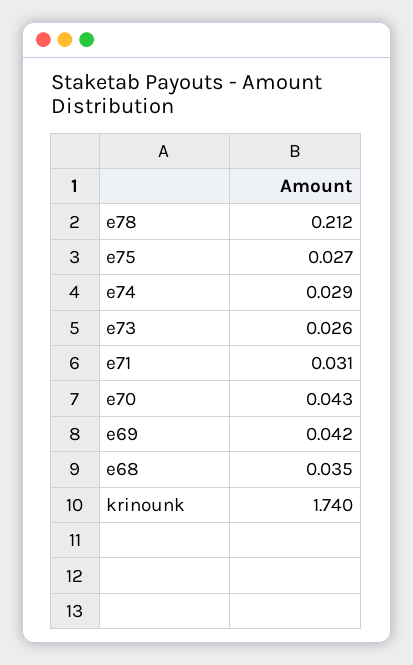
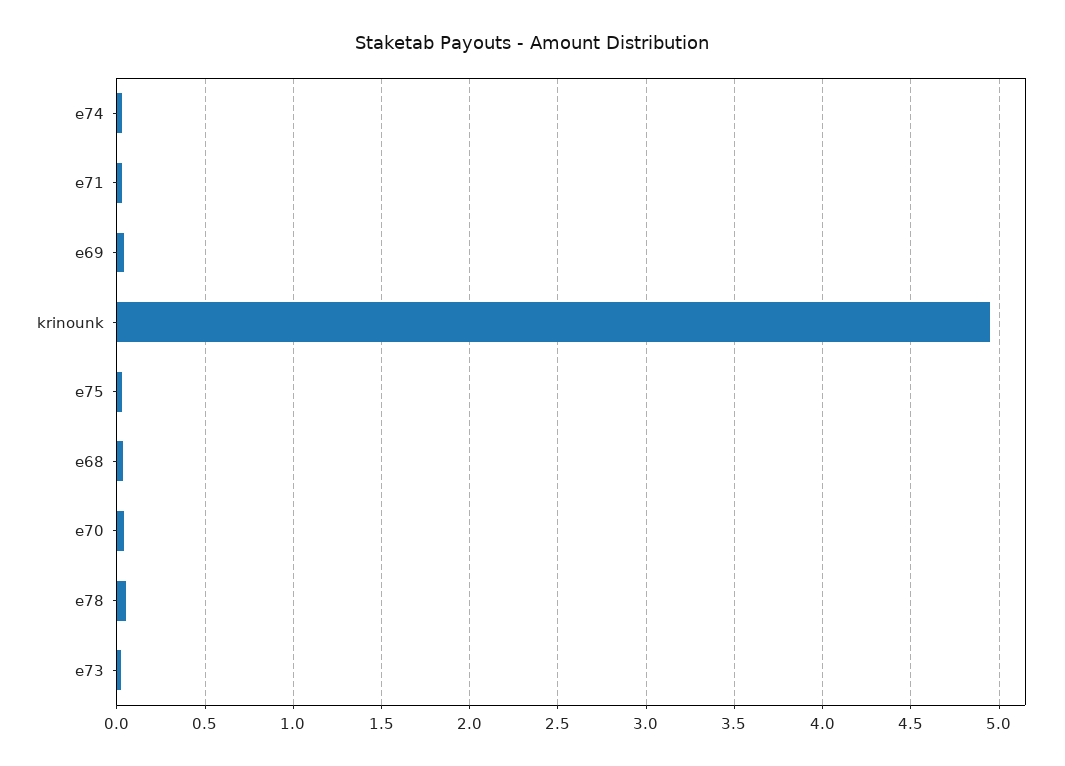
e78: 0.212 -> 0.05
krinounk: 1.74 -> 4.95

